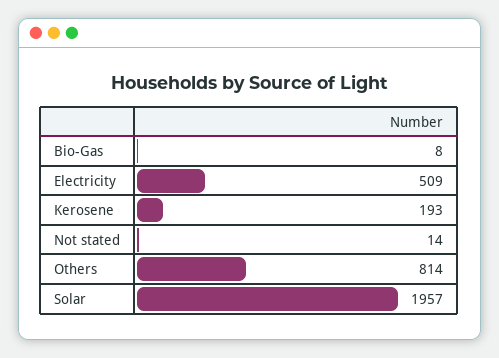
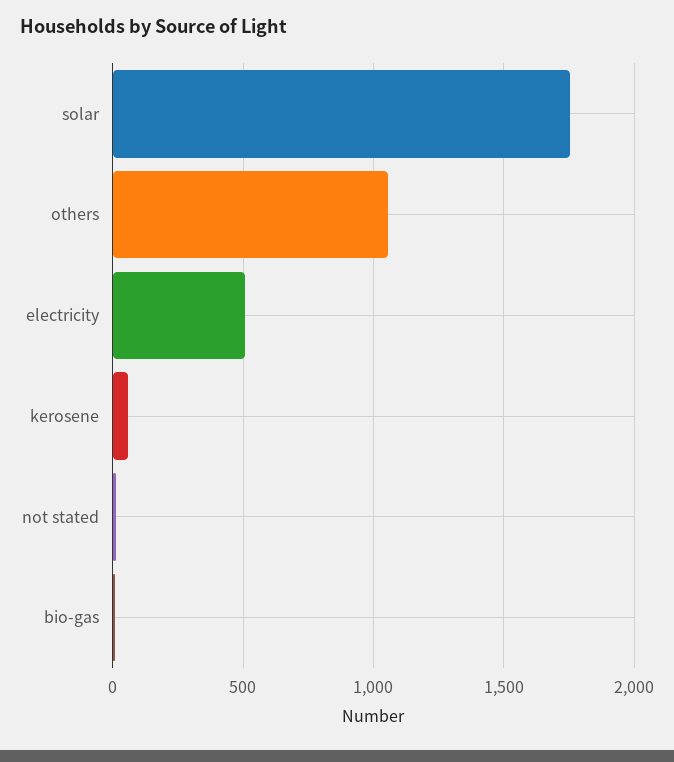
Kerosene: 193 -> 50
Others: 814 -> 1050
Solar: 1957 -> 1750

